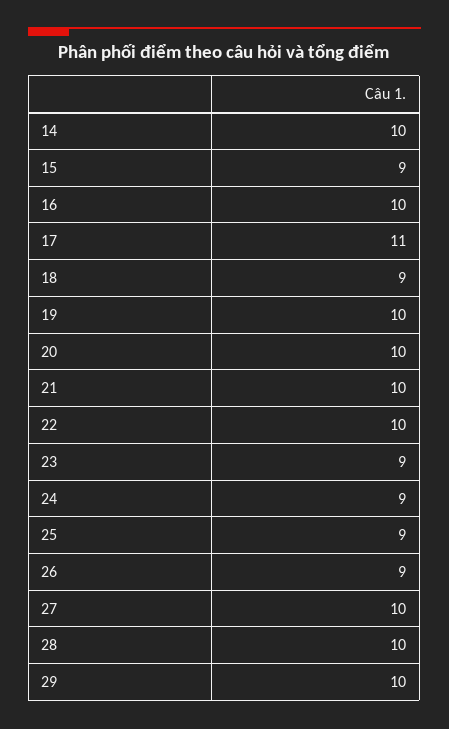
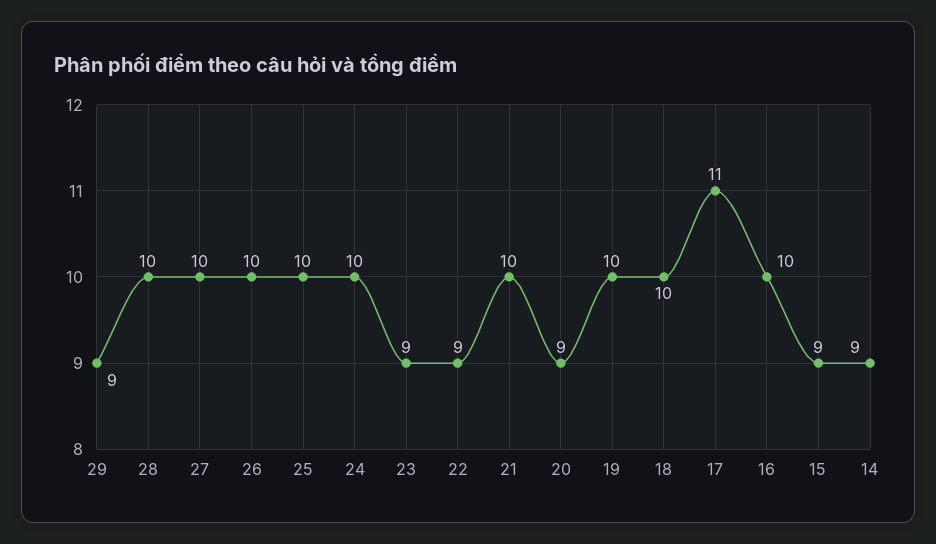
14: 10 -> 9
18: 9 -> 10
20: 10 -> 9
22: 10 -> 9
24: 9 -> 10
25: 9 -> 10
26: 9 -> 10
29: 10 -> 9

